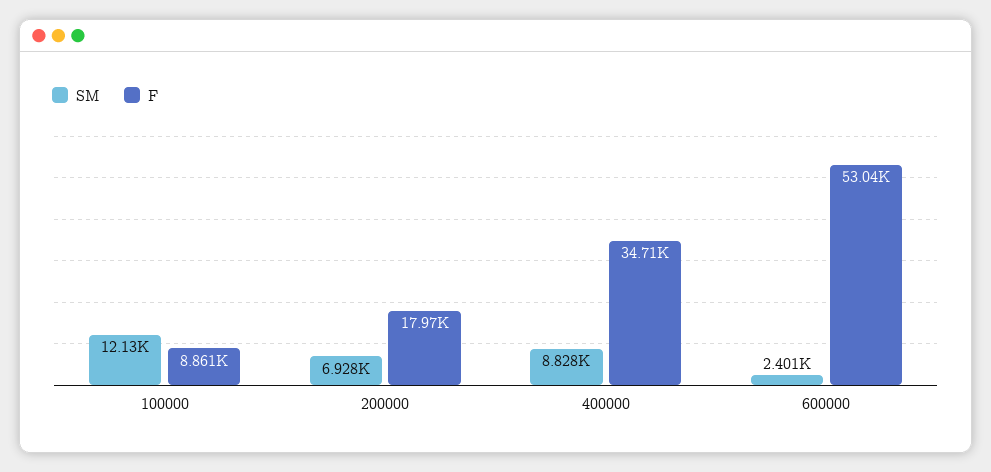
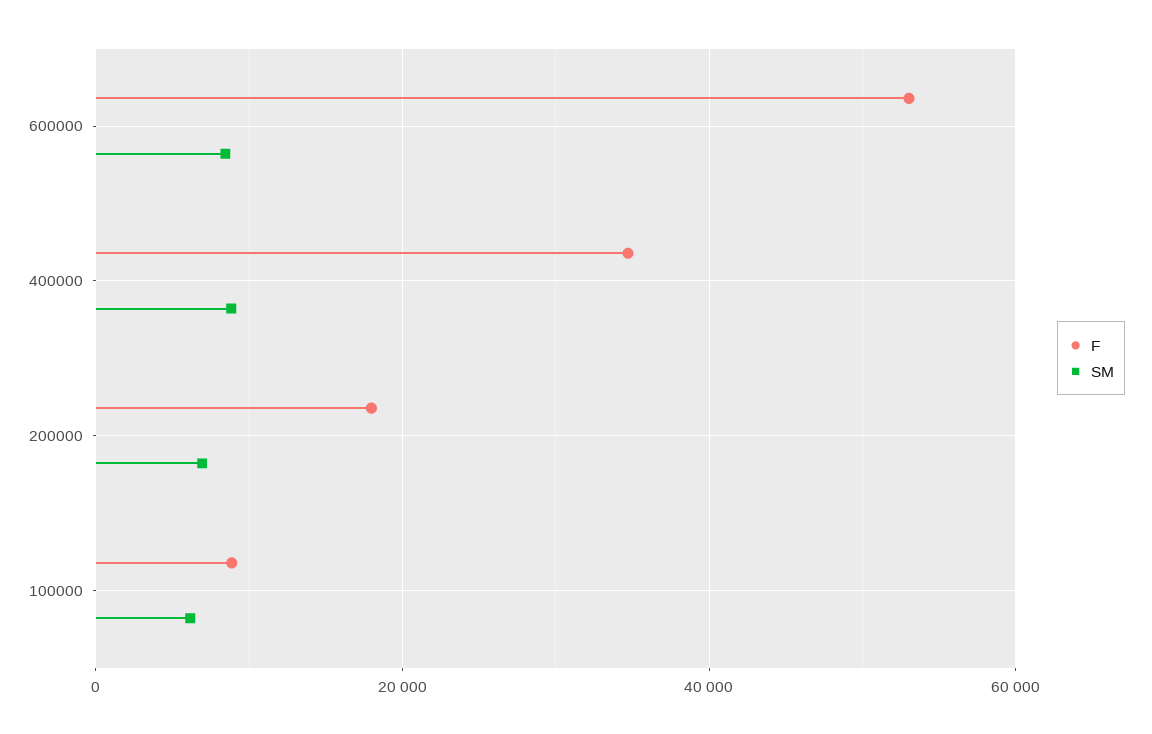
SM, 100000: 12130 -> 6000
SM, 600000: 2401 -> 8000

